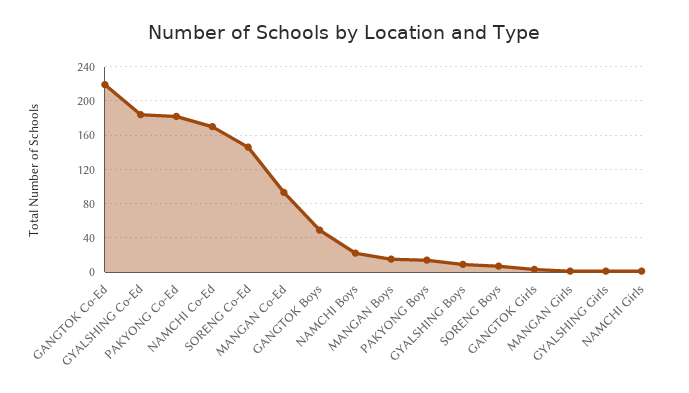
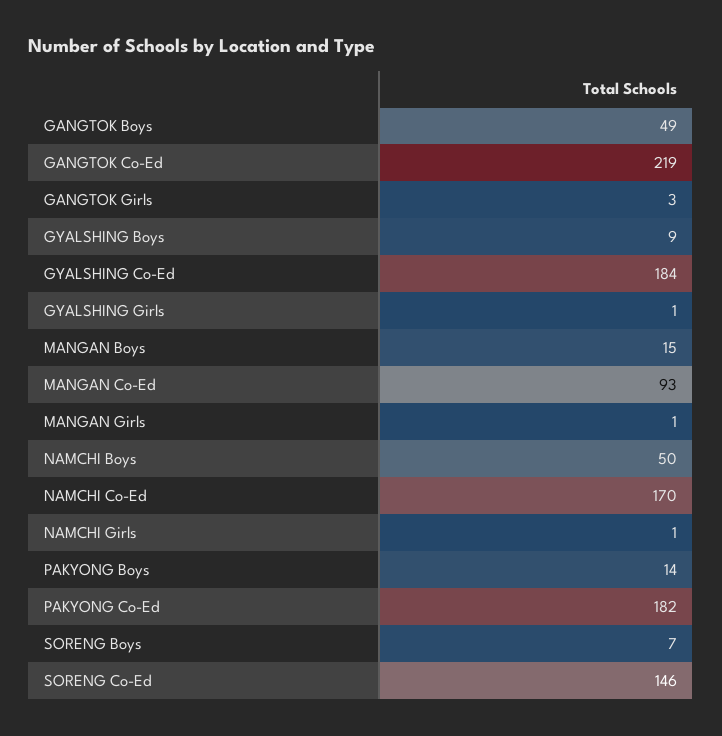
NAMCHI Boys: 20 -> 50

